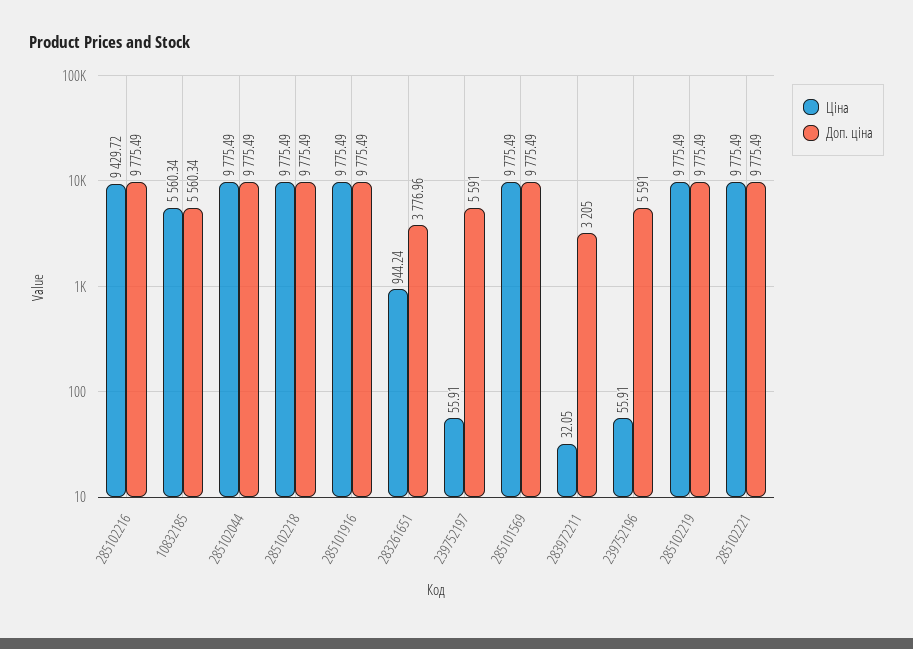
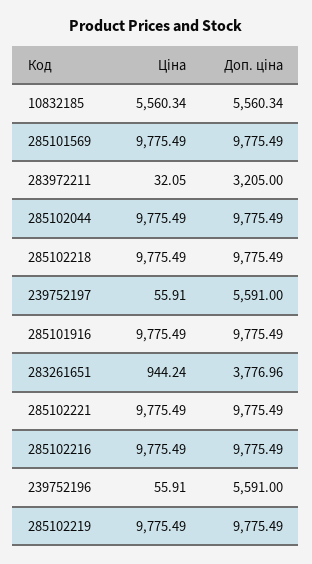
Ціна, 285102216: 9429.72 -> 9775.49

